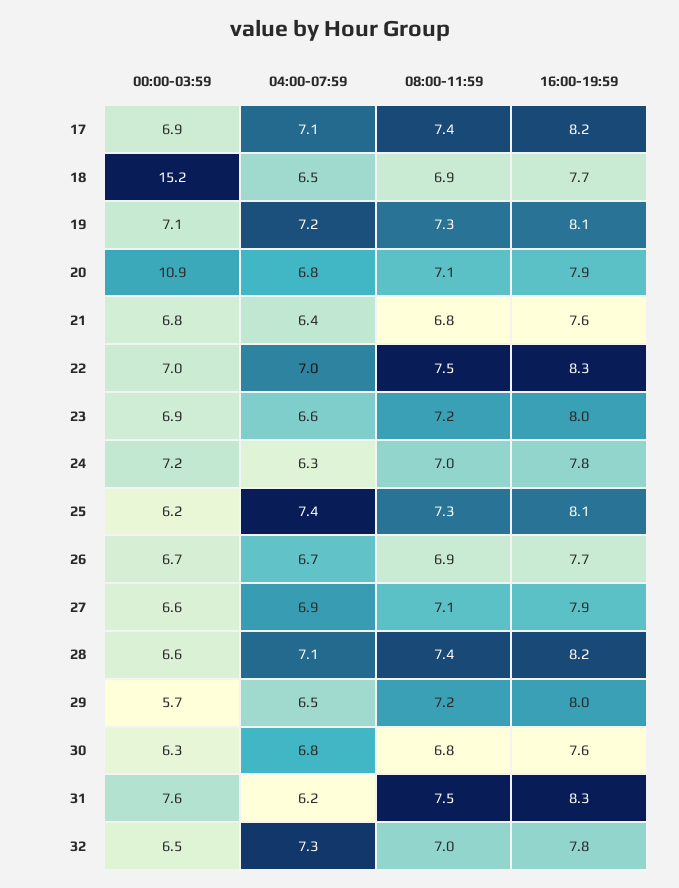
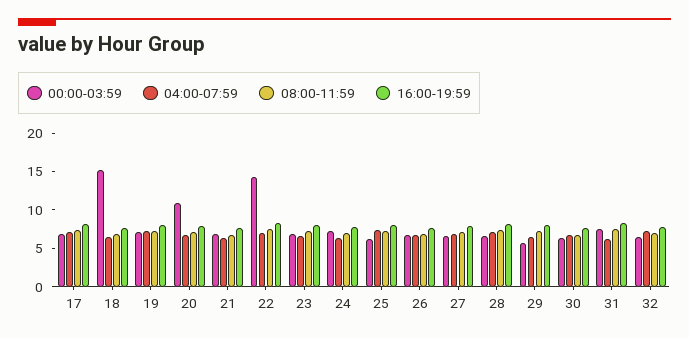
00:00-03:59, 22: 7 -> 15

